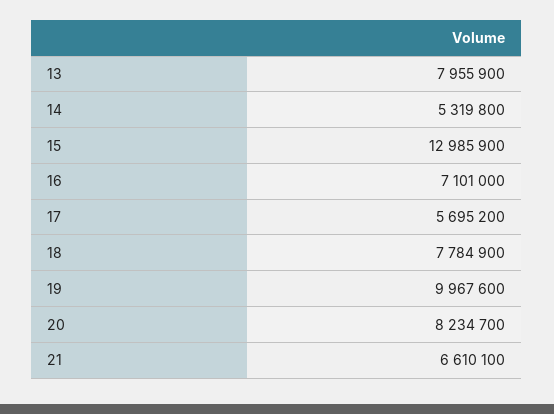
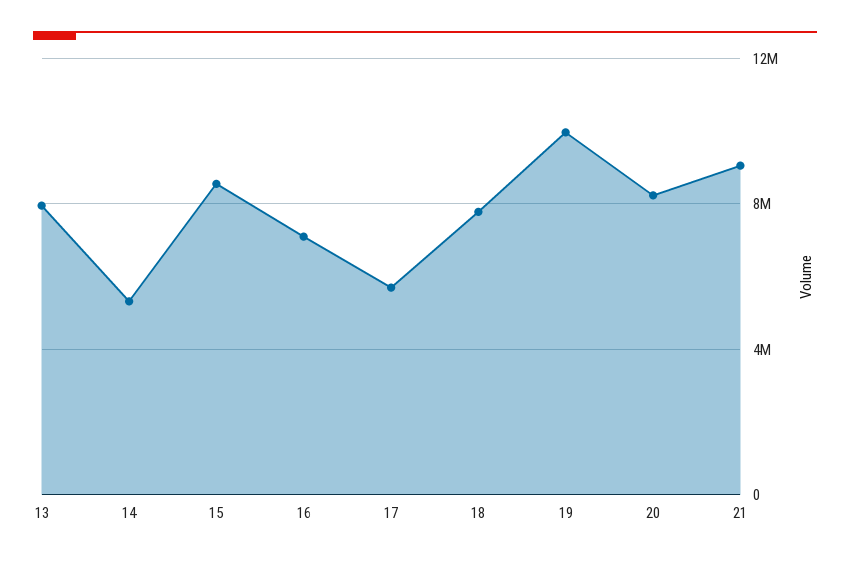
15: 12985900 -> 8500000
21: 6610100 -> 9000000

